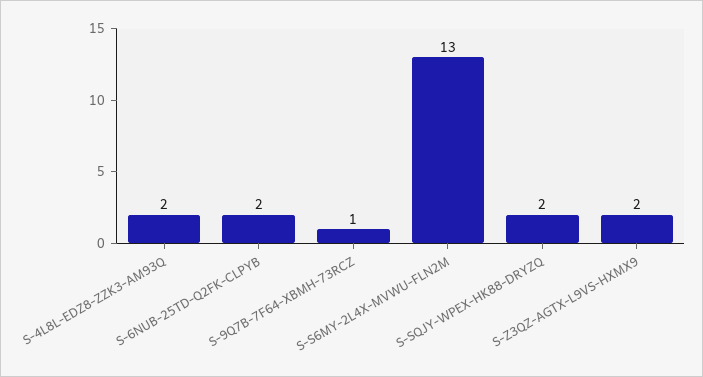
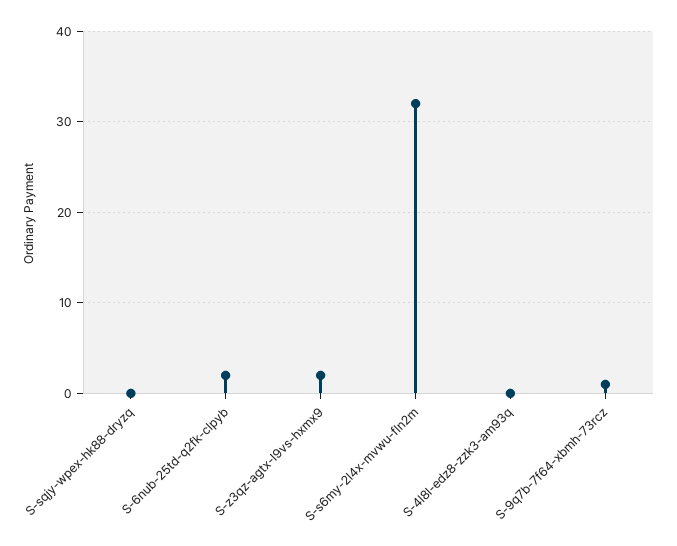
S-4L8L-EDZ8-ZZK3-AM93Q: 2 -> 0
S-S6MY-2L4X-MVWU-FLN2M: 13 -> 32
S-SQJY-WPEX-HK88-DRYZQ: 2 -> 0

